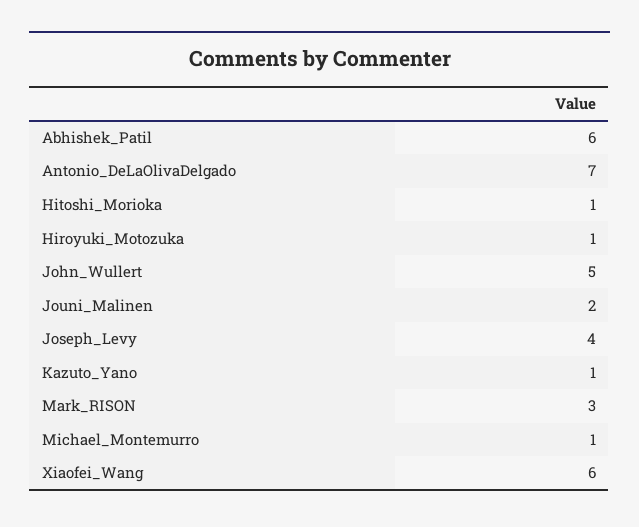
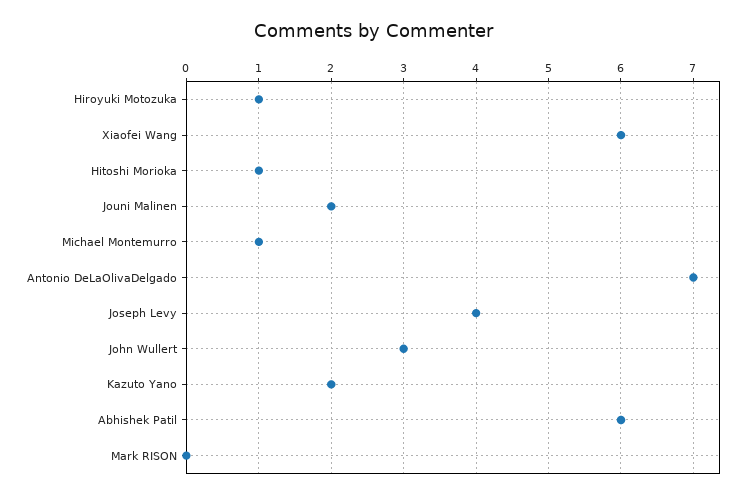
John_Wullert: 5 -> 3
Kazuto_Yano: 1 -> 2
Mark_RISON: 3 -> 0

